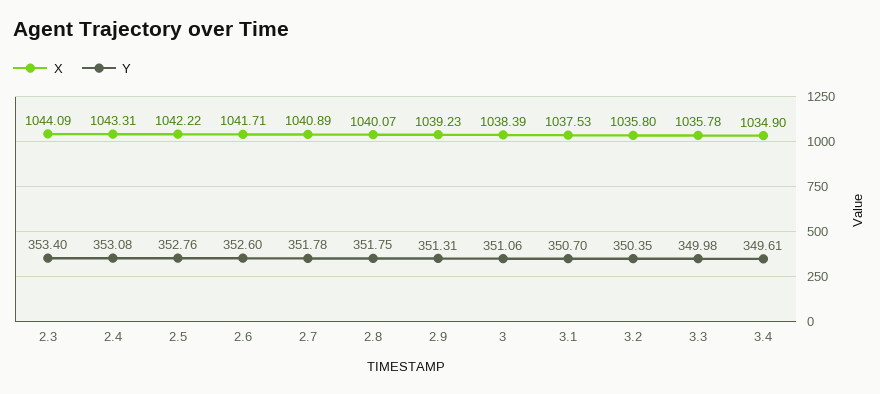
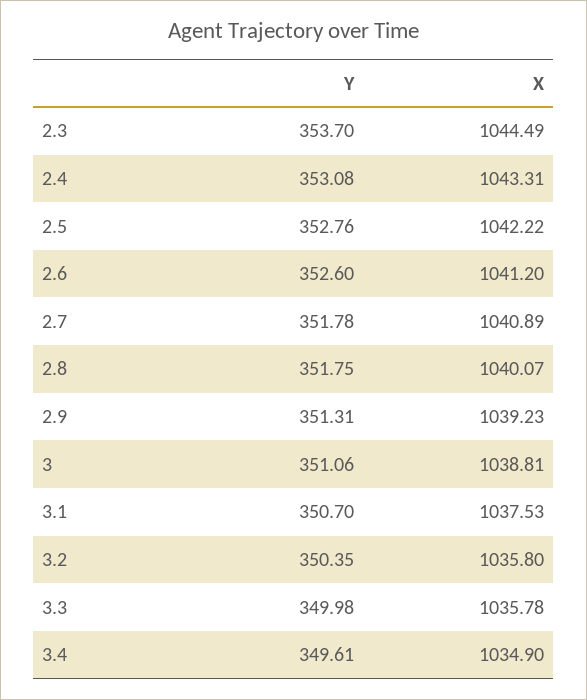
X, 2.3: 1044.09 -> 1044.49
Y, 2.3: 353.4 -> 353.7
X, 2.6: 1041.71 -> 1041.2
X, 3: 1038.39 -> 1038.81

